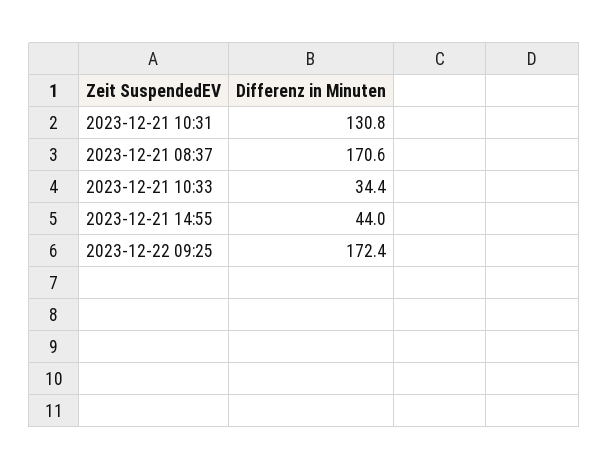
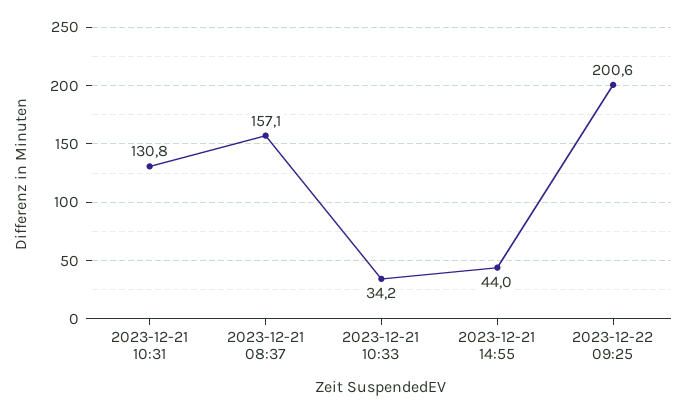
2023-12-21 08:37: 170.6 -> 157.1
2023-12-21 10:33: 34.4 -> 34.2
2023-12-22 09:25: 172.4 -> 200.6

